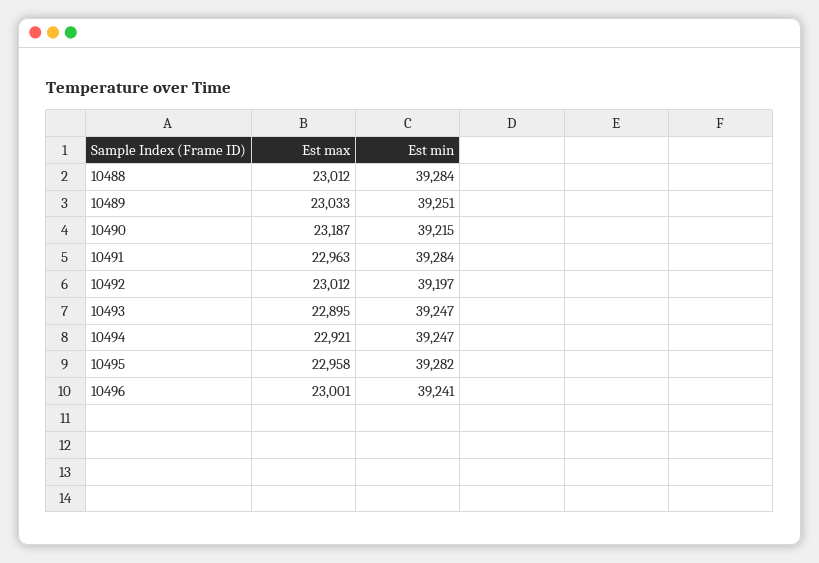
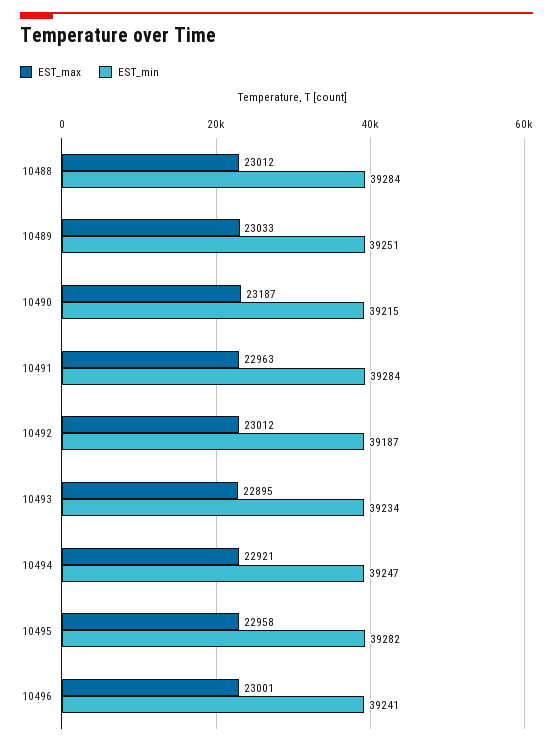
Est min, 10492: 39197 -> 39187
Est min, 10493: 39247 -> 39234

